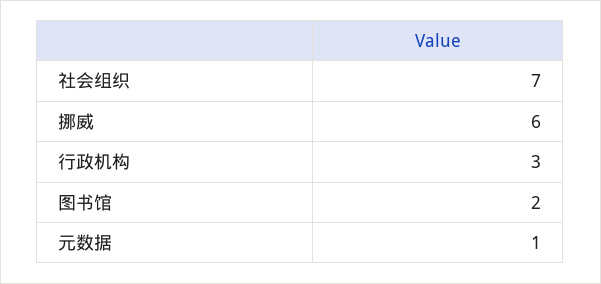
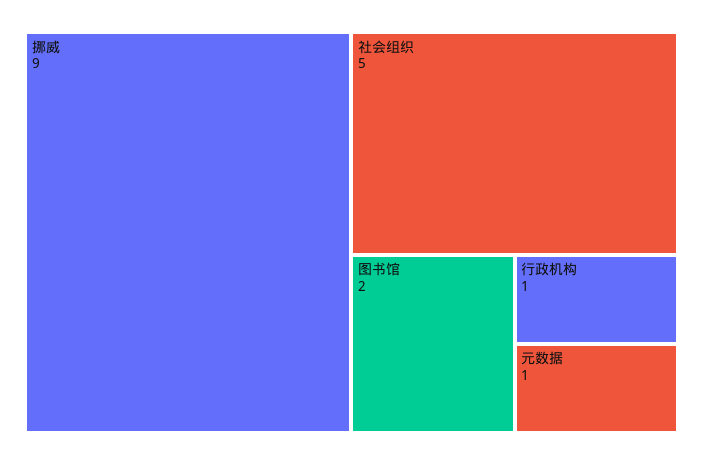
社会组织: 7 -> 5
挪威: 6 -> 9
行政机构: 3 -> 1

